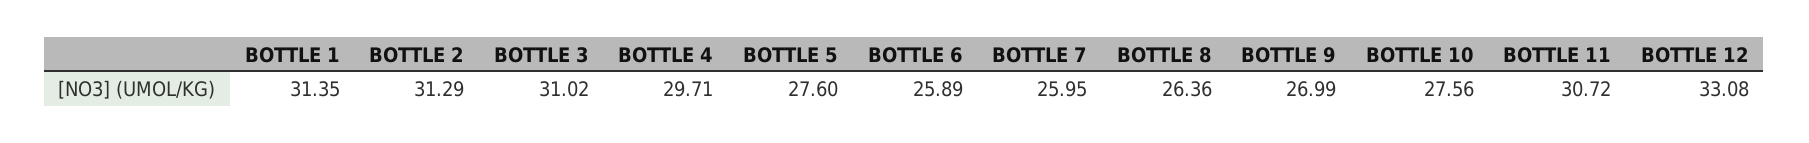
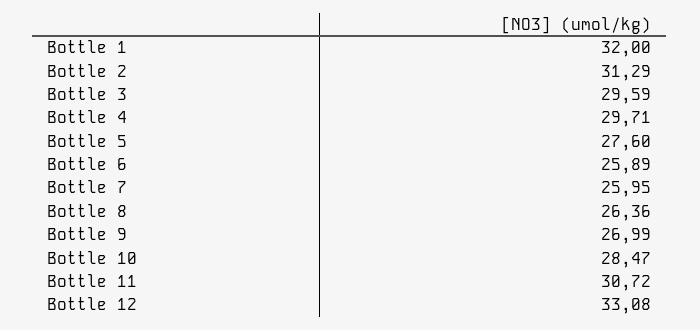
BOTTLE 1: 31.35 -> 32
BOTTLE 3: 31.02 -> 29.59
BOTTLE 10: 27.56 -> 28.47

